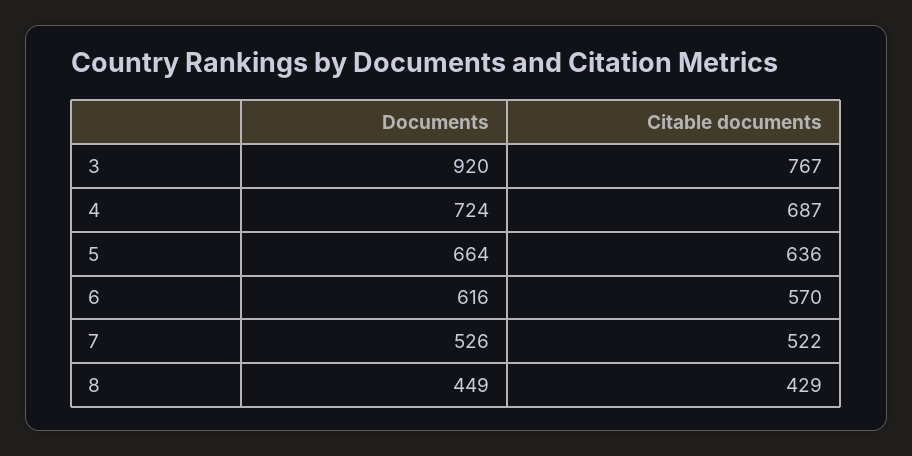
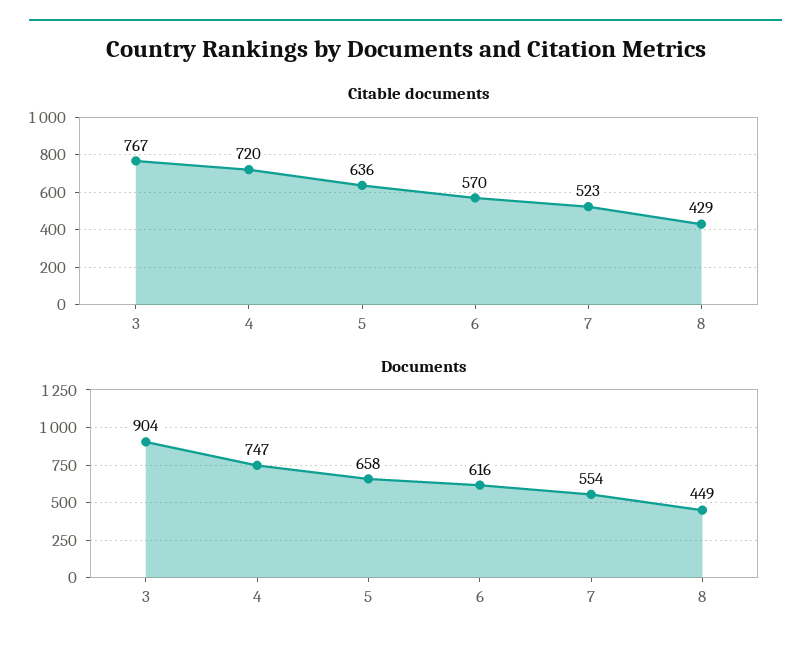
Documents, 3: 920 -> 904
Documents, 4: 724 -> 747
Citable documents, 4: 687 -> 720
Documents, 5: 664 -> 658
Documents, 7: 526 -> 554
Citable documents, 7: 522 -> 523

